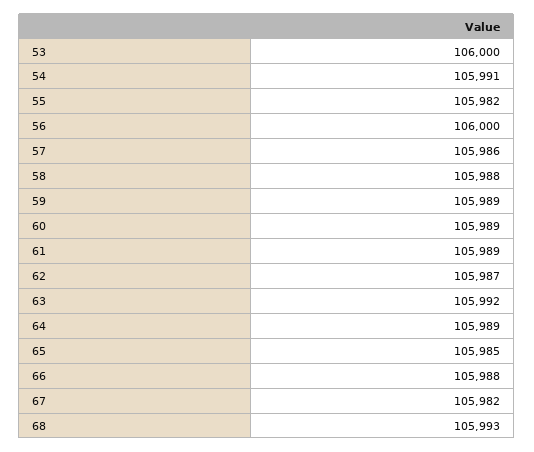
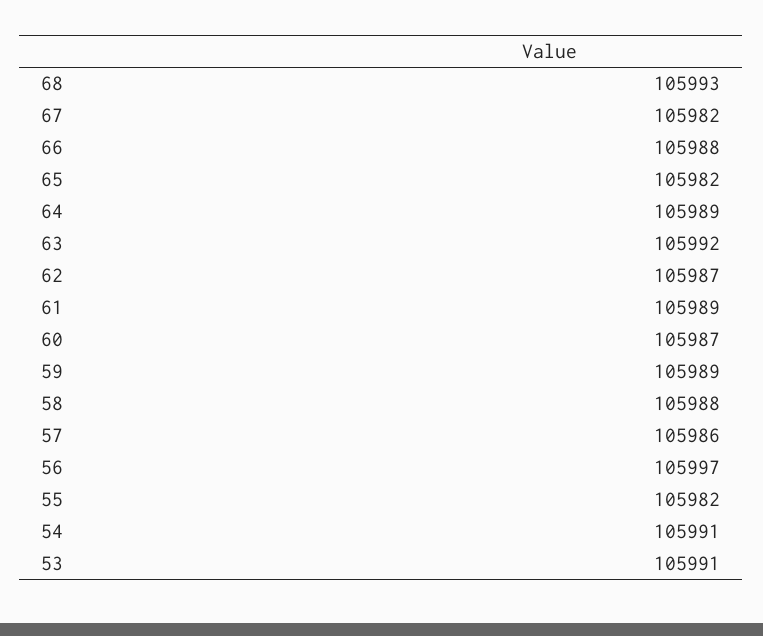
53: 106000 -> 105991
56: 106000 -> 105997
60: 105989 -> 105987
65: 105985 -> 105982

